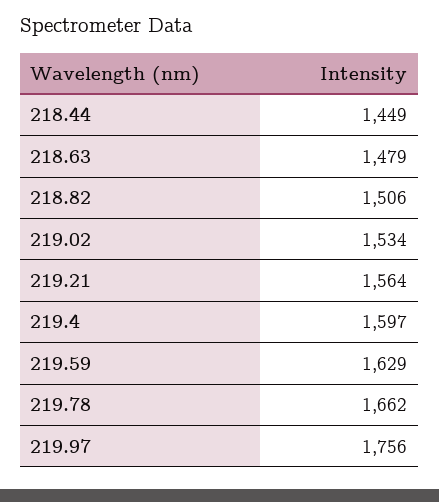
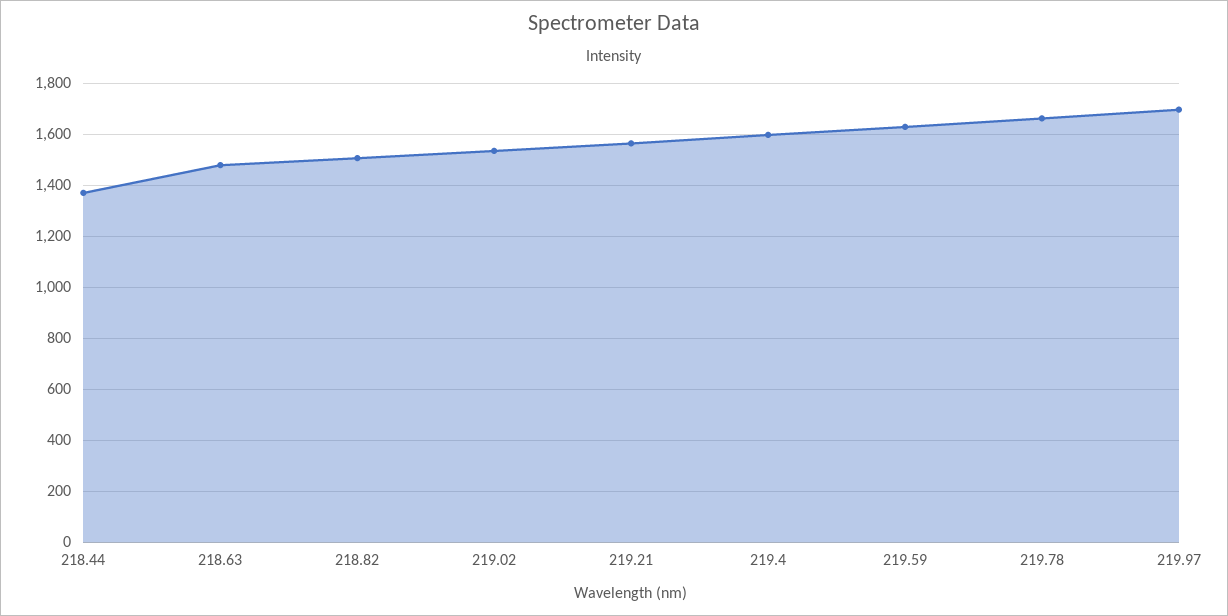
218.44: 1449 -> 1375
219.97: 1756 -> 1700

